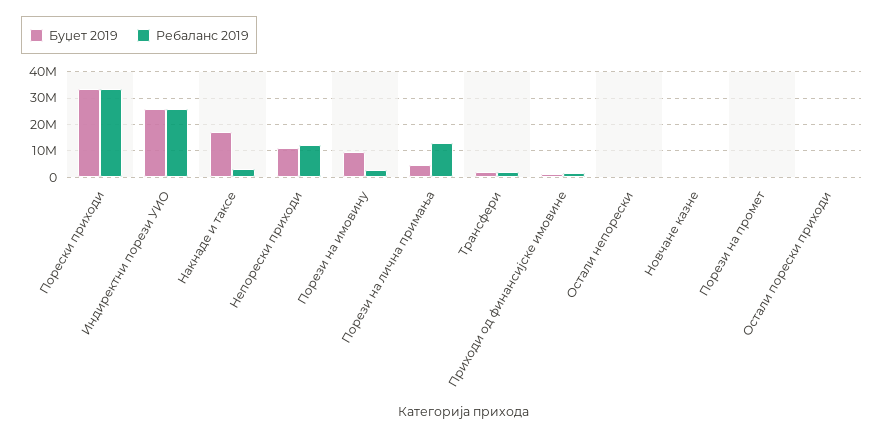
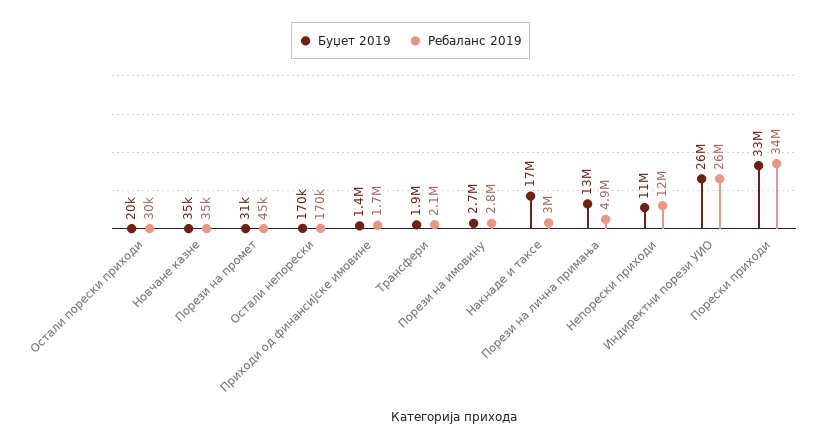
Буџет 2019, Порези на имовину: 10000000 -> 2700000
Буџет 2019, Порези на лична примања: 5000000 -> 13000000
Ребаланс 2019, Порези на лична примања: 12500000 -> 4900000

